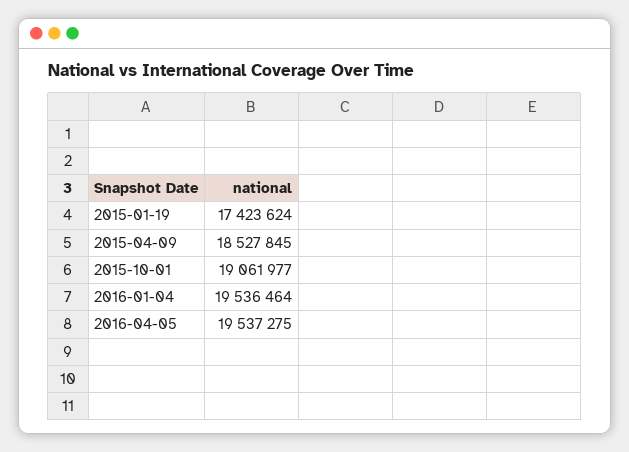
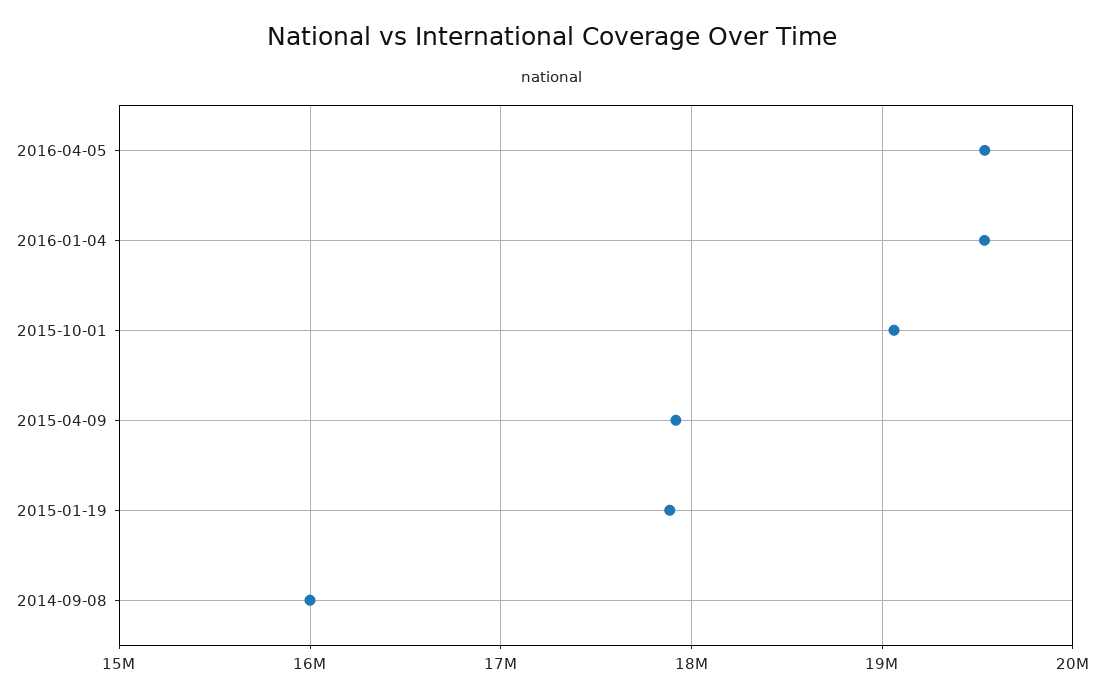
2015-01-19: 17423624 -> 17900000
2015-04-09: 18527845 -> 17900000
2014-09-08: none -> 16000000

